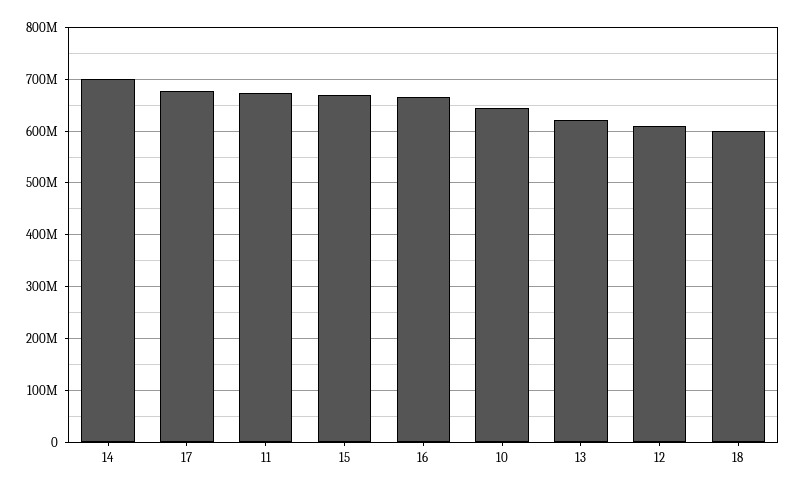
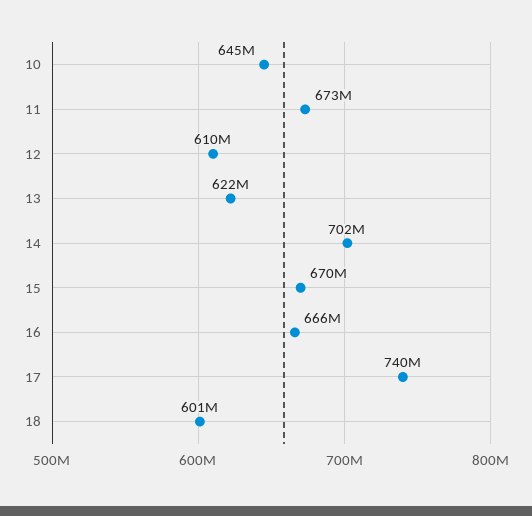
17: 680000000 -> 740000000

